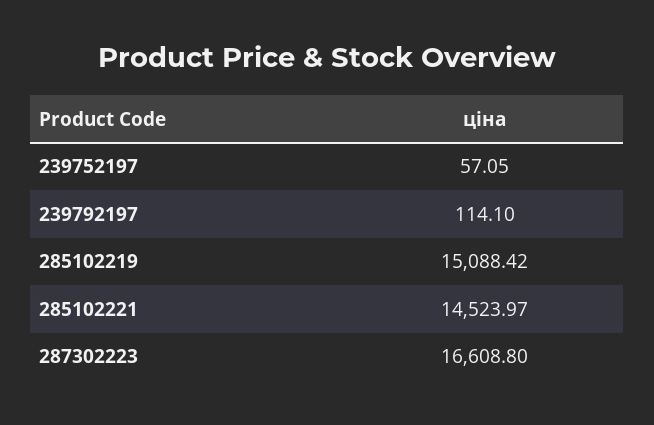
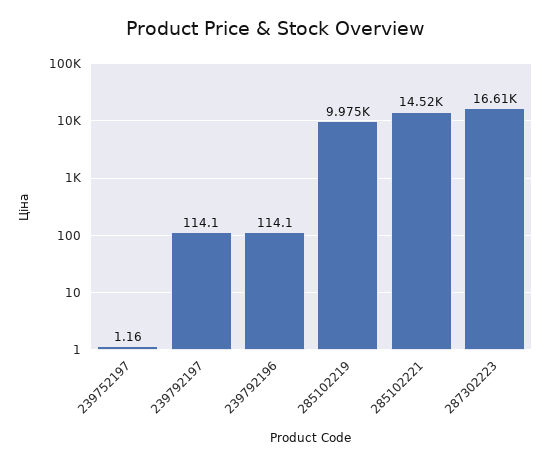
239752197: 57.05 -> 1.16
285102219: 15088.42 -> 9975
239792196: none -> 114.1

